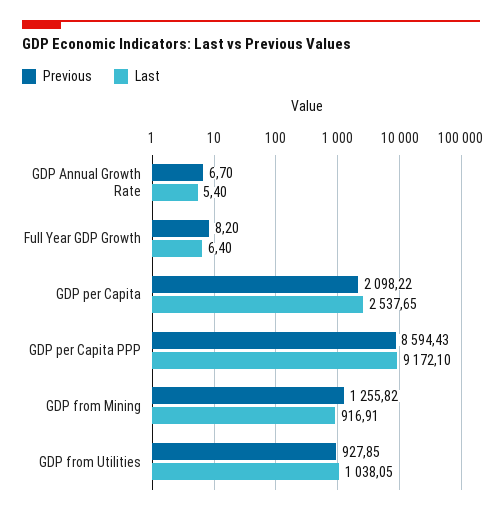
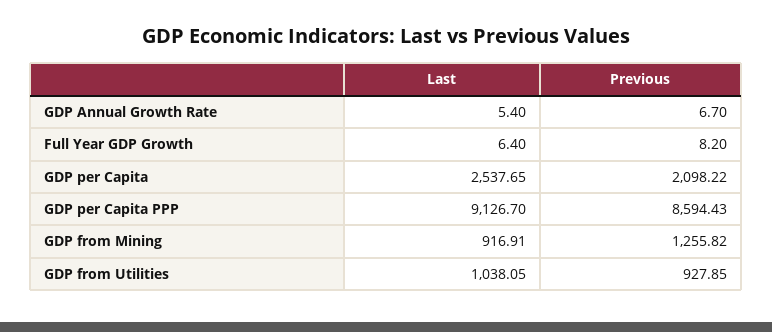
Last, GDP per Capita PPP: 9172.1 -> 9126.7

